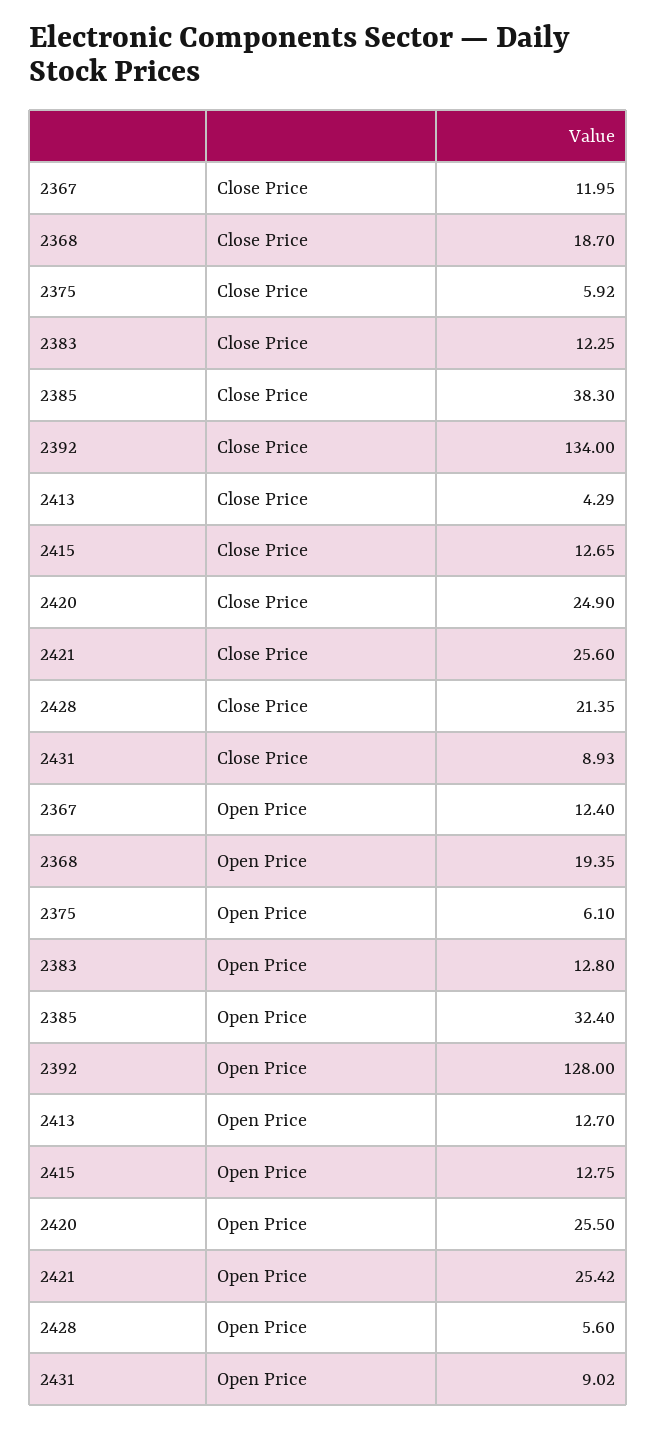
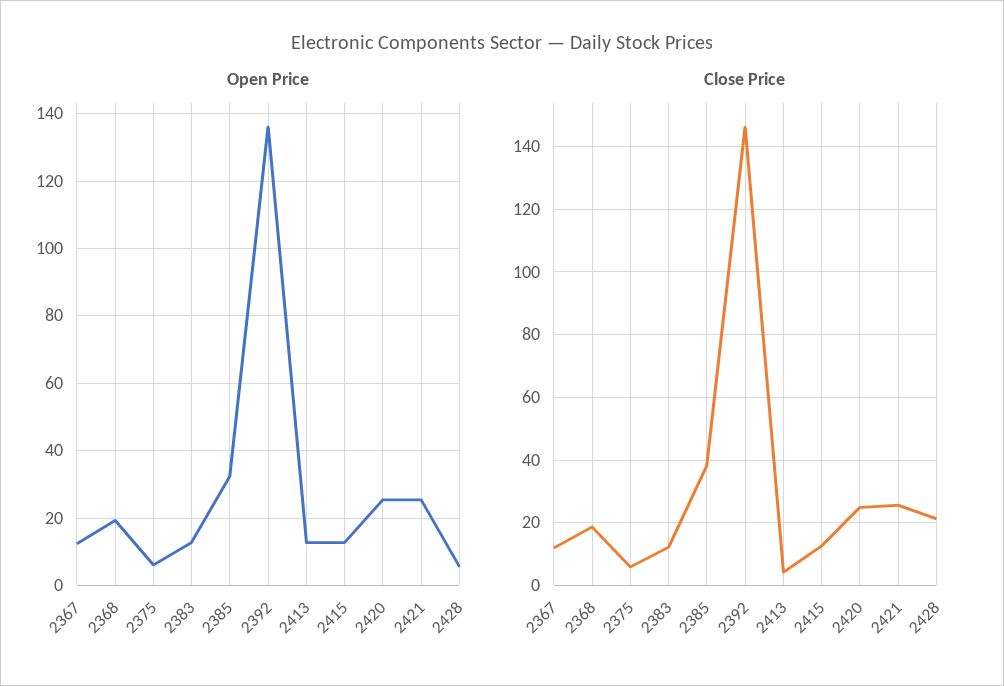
Close Price, 2392: 134 -> 146
Close Price, 2431: 8.93 -> none
Open Price, 2392: 128 -> 136
Open Price, 2431: 9.02 -> none

